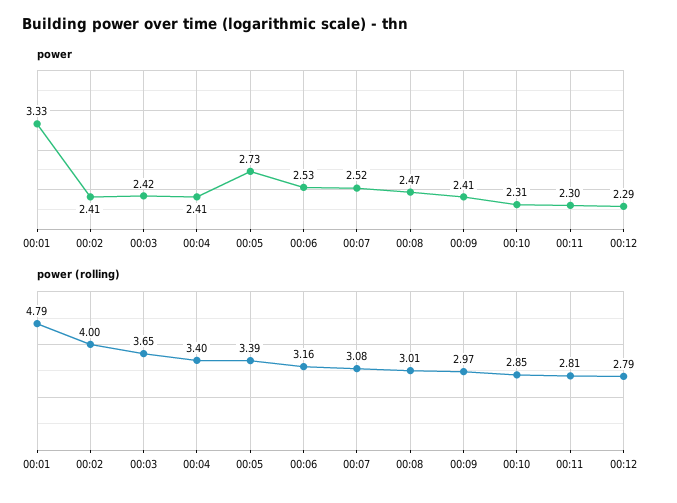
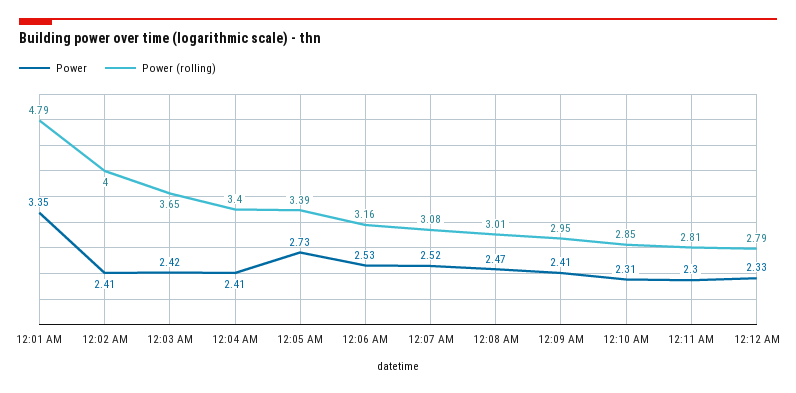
power, 00:01: 3.33 -> 3.35
power, 00:12: 2.29 -> 2.33
power (rolling), 00:09: 2.97 -> 2.95

